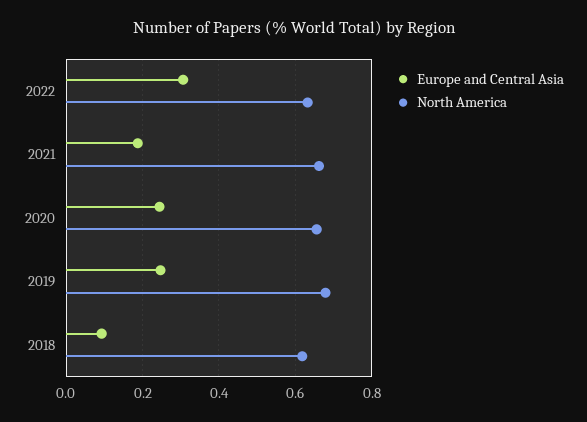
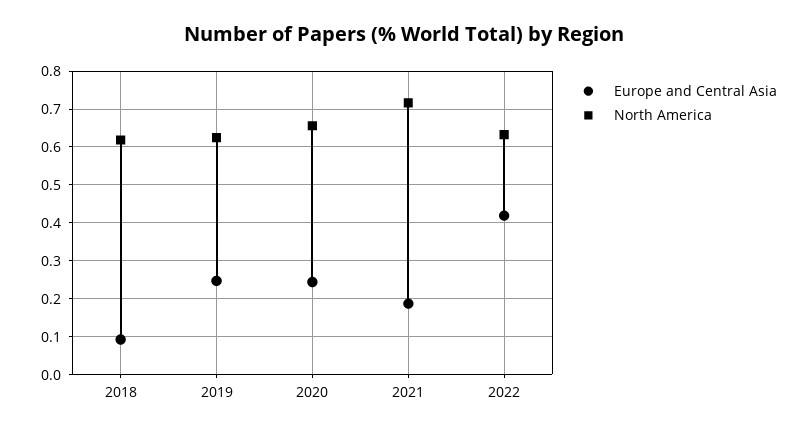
Europe and Central Asia, 2022: 0.3 -> 0.42
North America, 2021: 0.66 -> 0.72
North America, 2019: 0.68 -> 0.62

